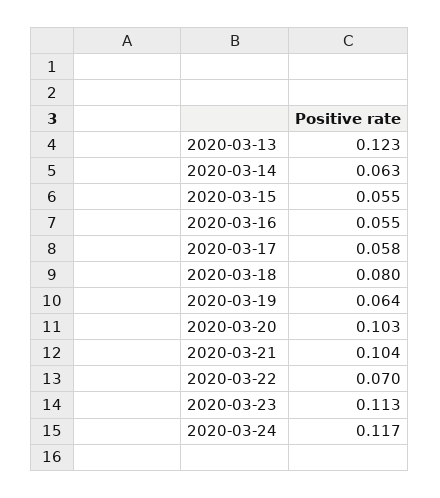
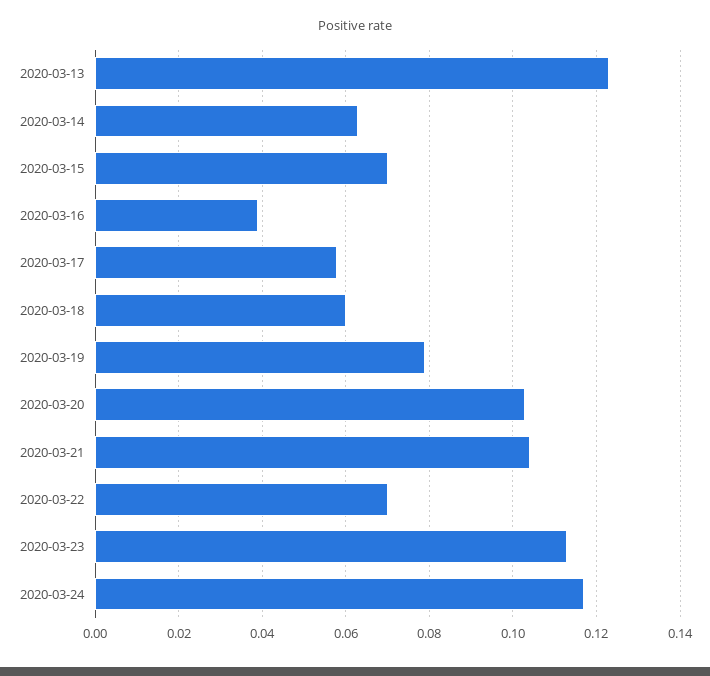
2020-03-15: 0.055 -> 0.07
2020-03-16: 0.055 -> 0.04
2020-03-18: 0.08 -> 0.06
2020-03-19: 0.064 -> 0.08

